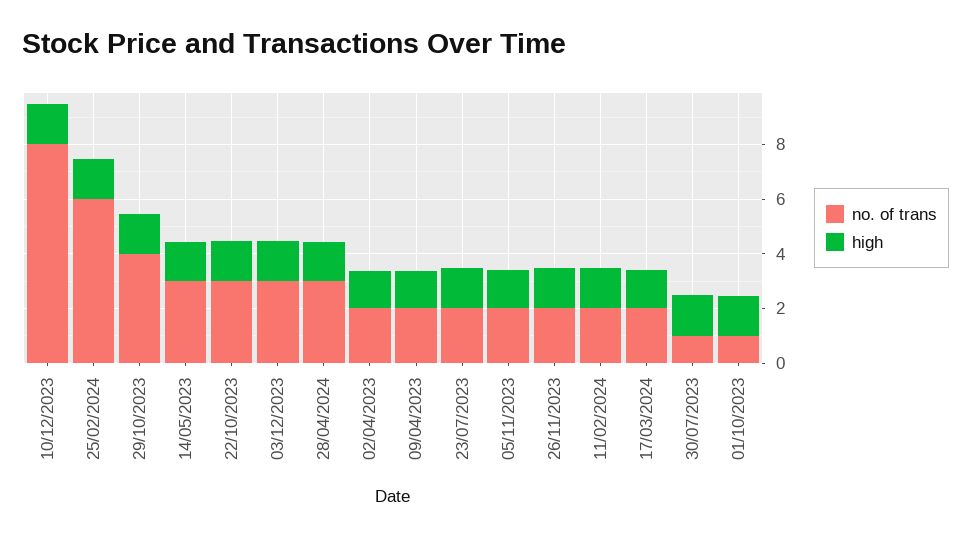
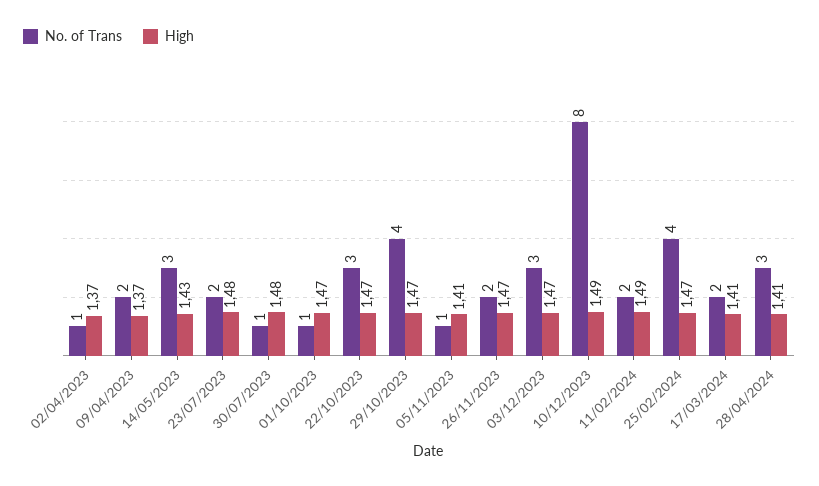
no. of trans, 25/02/2024: 6 -> 4
no. of trans, 02/04/2023: 2 -> 1
no. of trans, 05/11/2023: 2 -> 1

